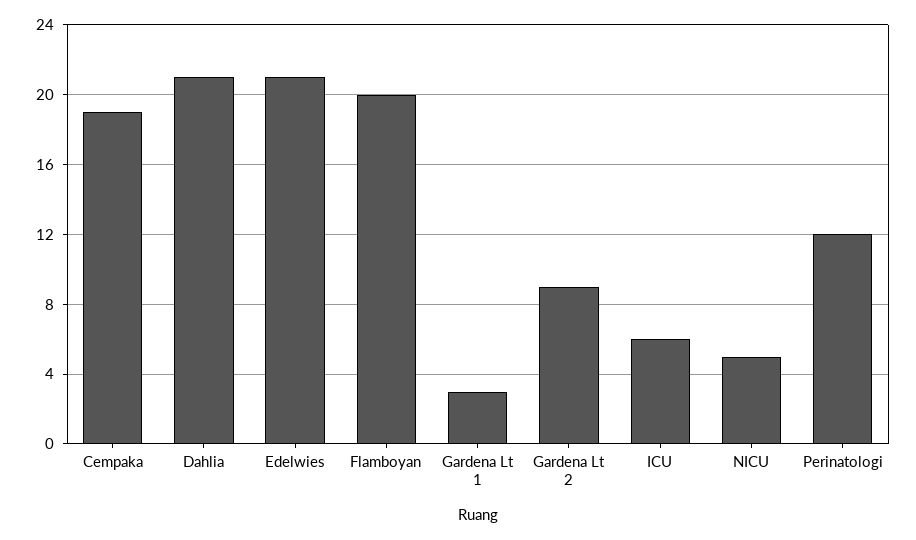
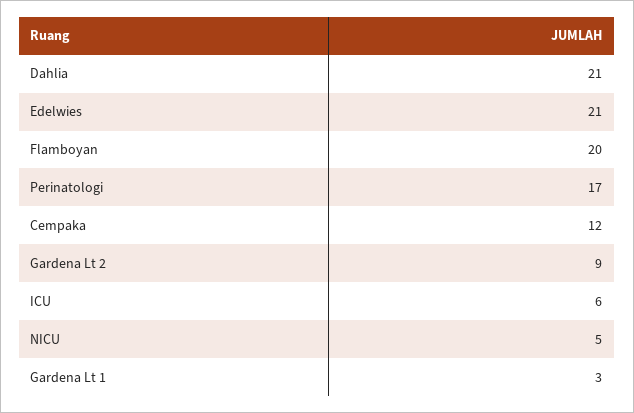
Cempaka: 19 -> 12
Perinatologi: 12 -> 17

